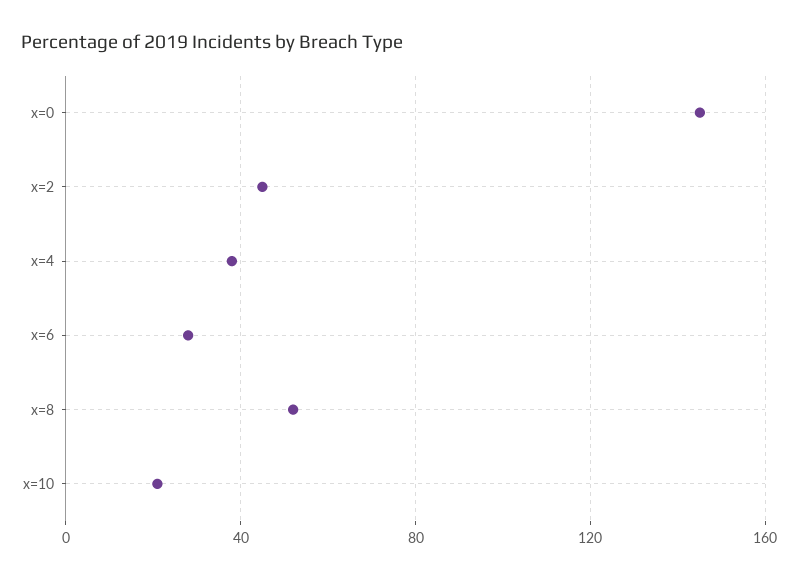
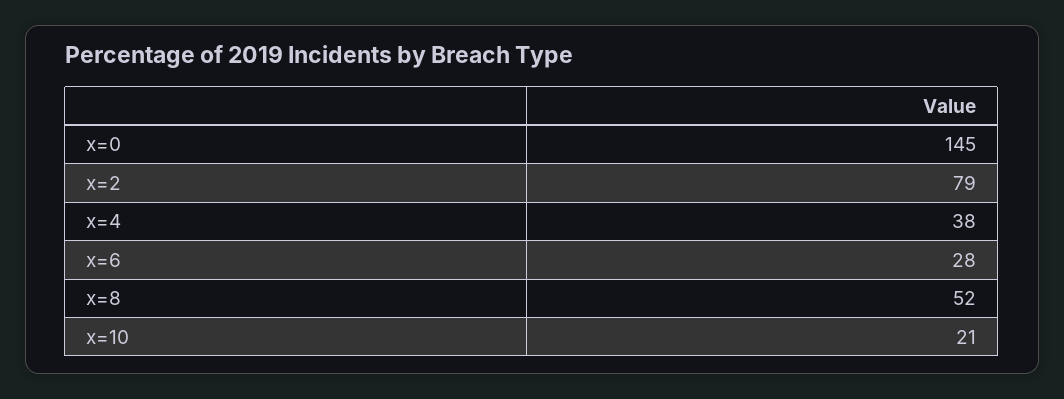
x=2: 45 -> 79

